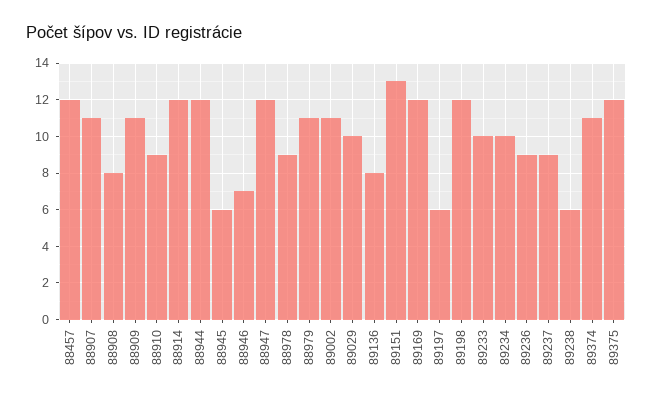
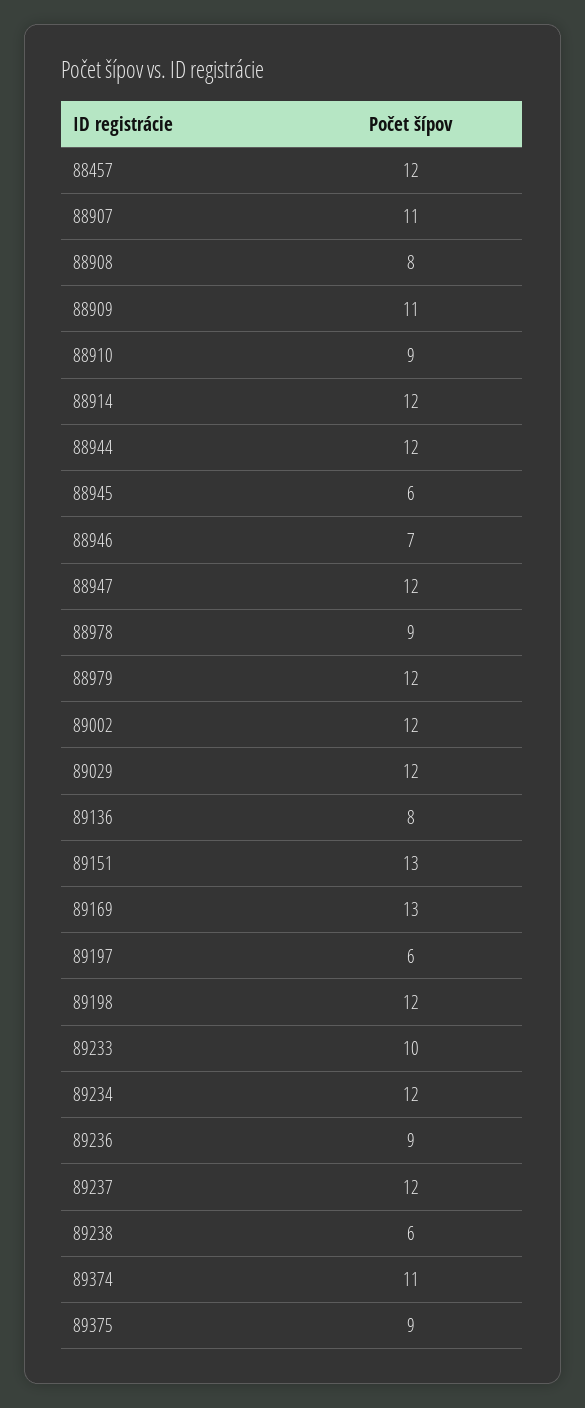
88979: 11 -> 12
89002: 11 -> 12
89029: 10 -> 12
89169: 12 -> 13
89234: 10 -> 12
89237: 9 -> 12
89375: 12 -> 9

